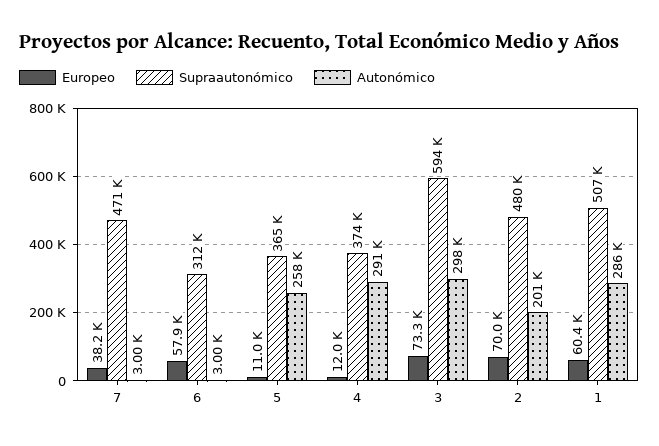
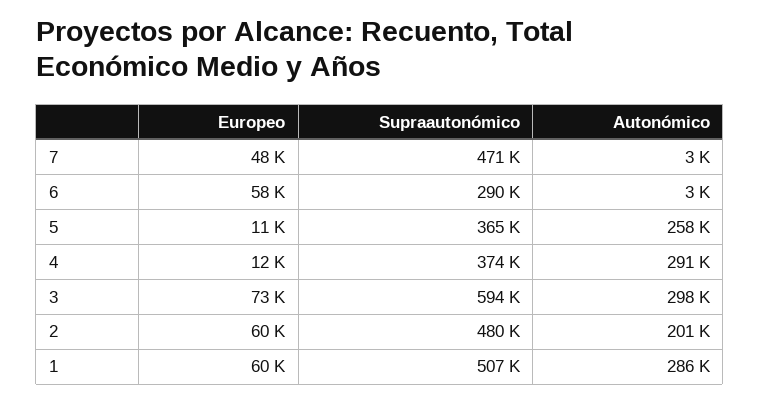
Europeo, 7: 38200 -> 48000
Supraautonómico, 6: 312000 -> 290000
Europeo, 2: 70000 -> 60000

